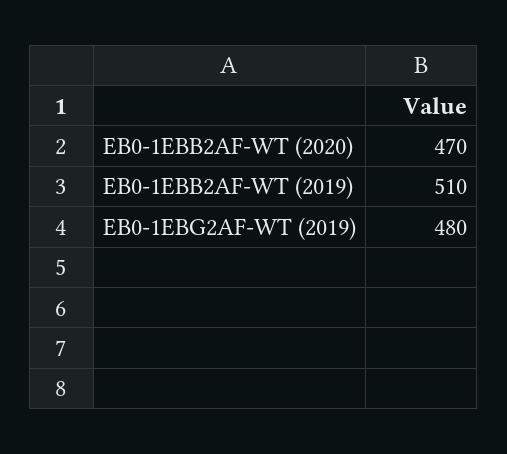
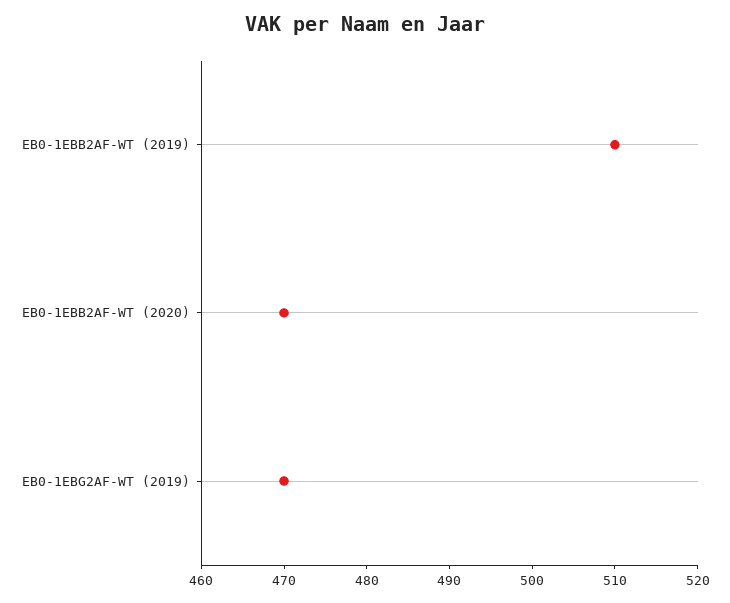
EB0-1EBG2AF-WT (2019): 480 -> 470

